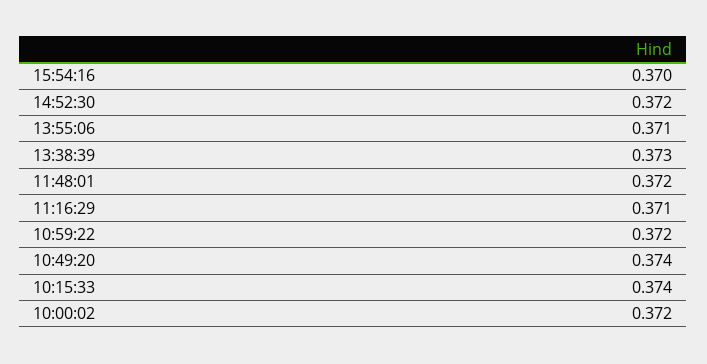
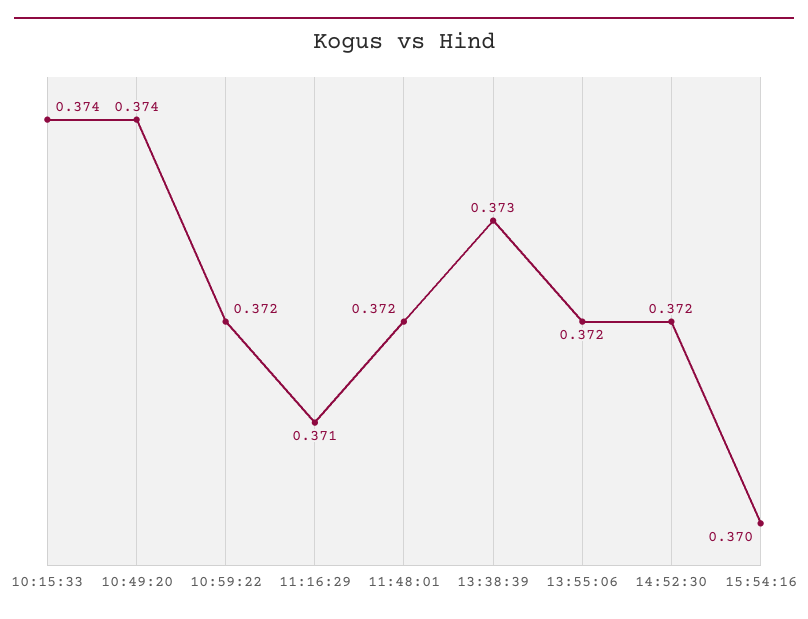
13:55:06: 0.371 -> 0.372
10:00:02: 0.372 -> none

